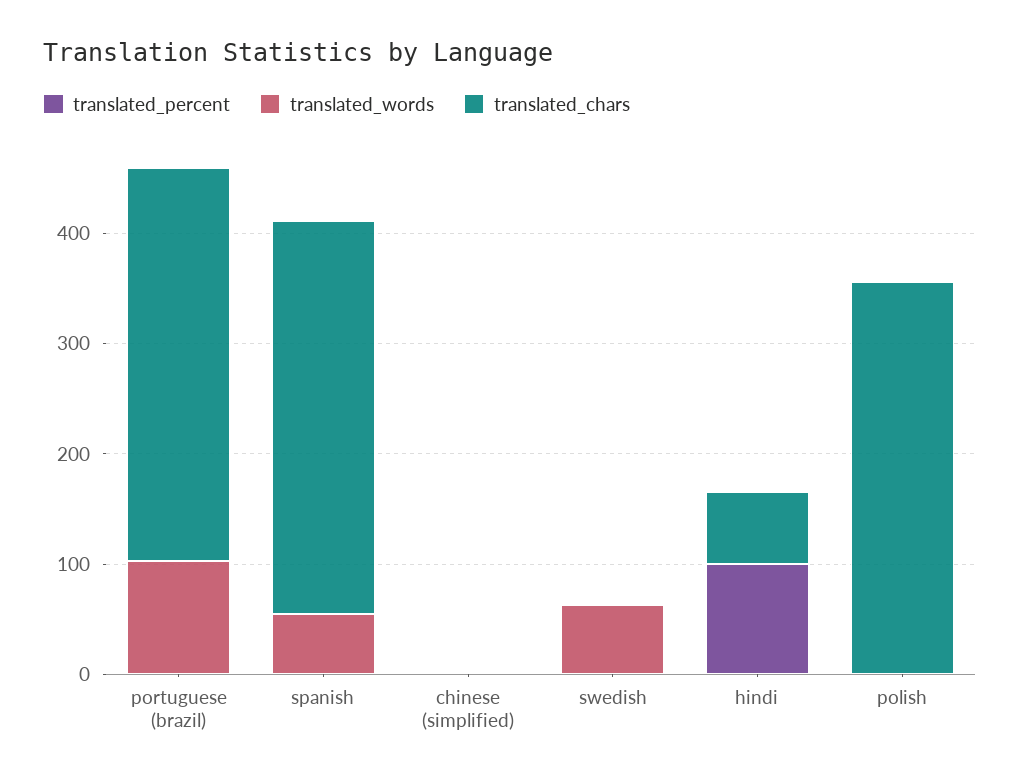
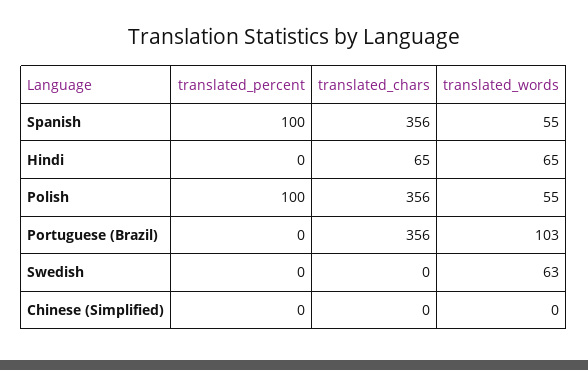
translated_percent, spanish: 0 -> 100
translated_percent, hindi: 100 -> 0
translated_words, hindi: 0 -> 65
translated_percent, polish: 0 -> 100
translated_words, polish: 0 -> 55

